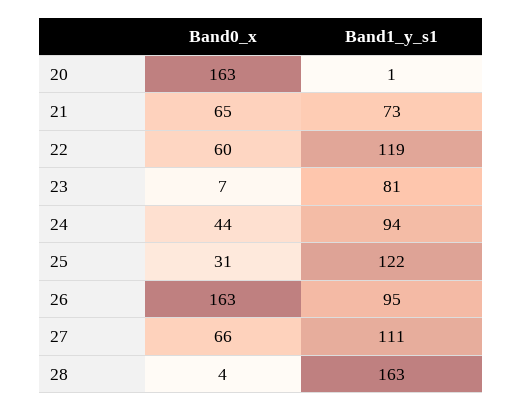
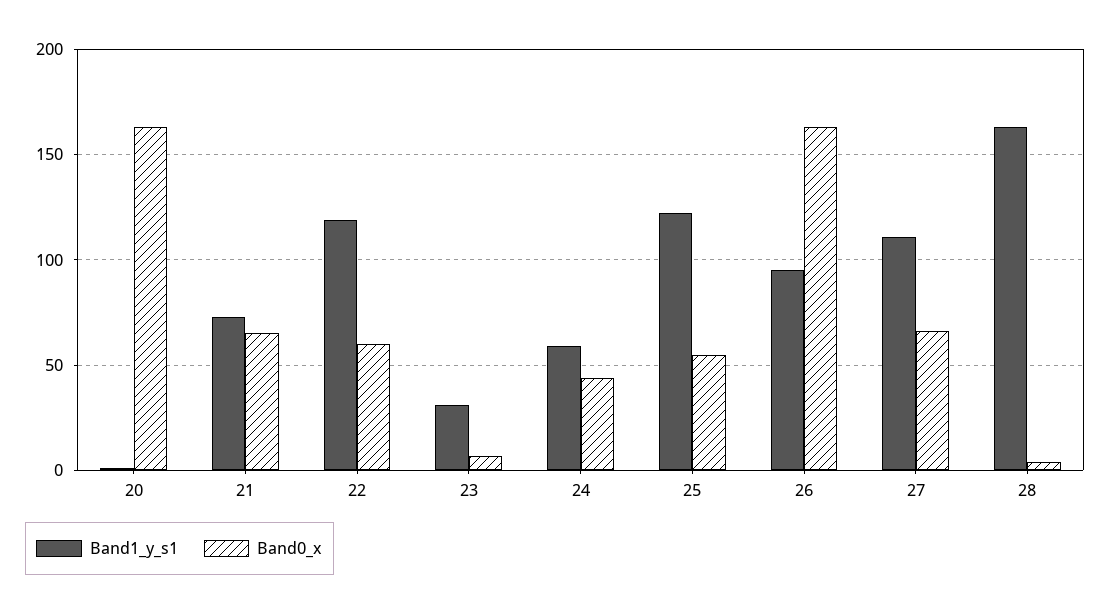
Band1_y_s1, 23: 81 -> 30
Band1_y_s1, 24: 94 -> 60
Band0_x, 25: 31 -> 55

